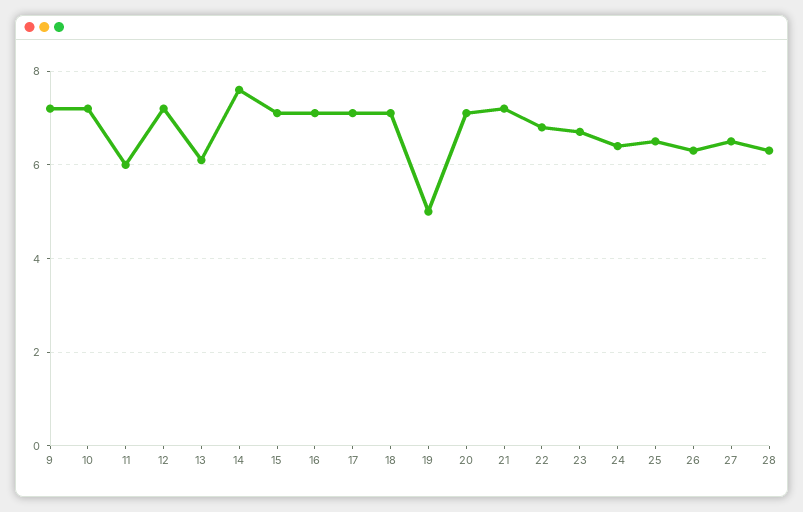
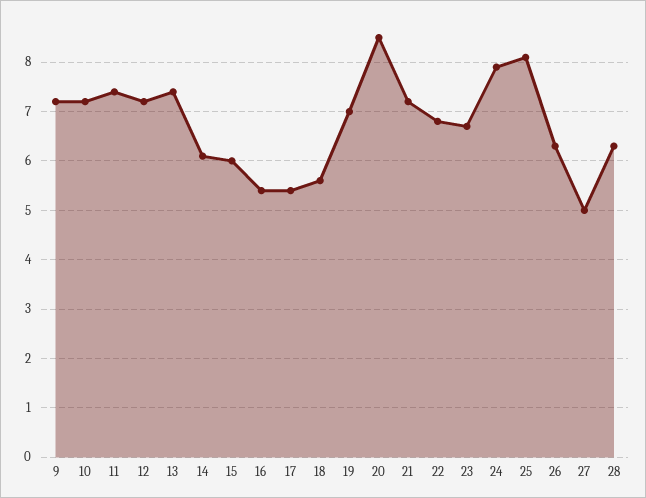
11: 6 -> 7.5
13: 6 -> 7.5
14: 7.5 -> 6
15: 7 -> 6
16: 7 -> 5.5
17: 7 -> 5.5
18: 7 -> 5.5
19: 5 -> 7
20: 7 -> 8.5
24: 6.5 -> 8
25: 6.5 -> 8
27: 6.5 -> 5

